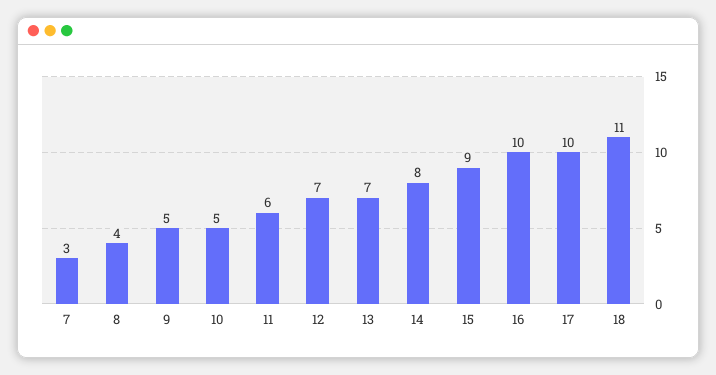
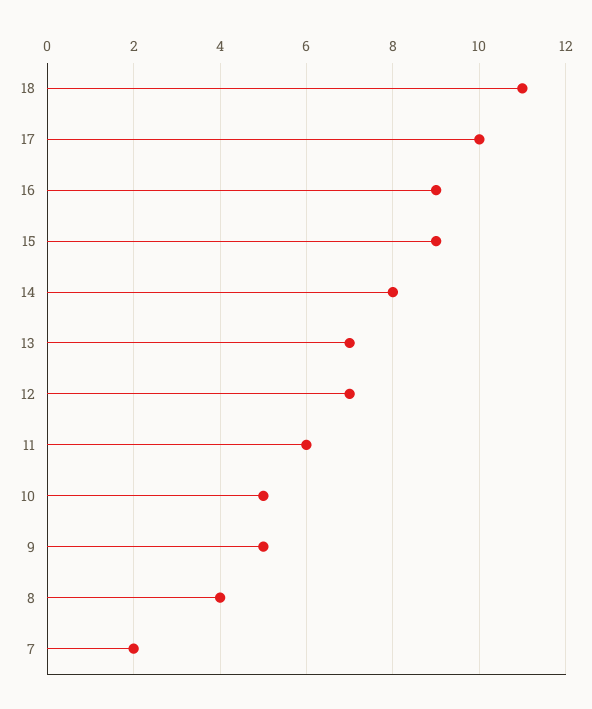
7: 3 -> 2
16: 10 -> 9

